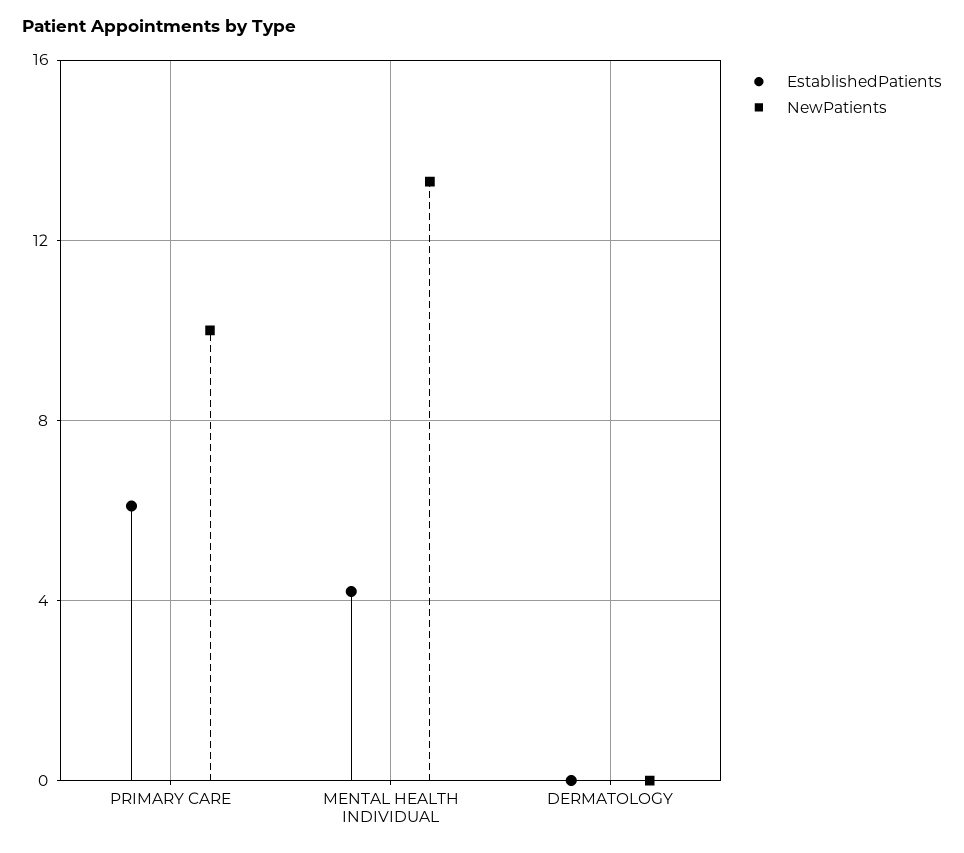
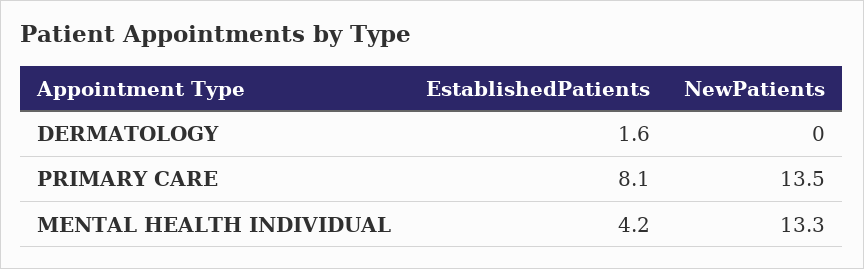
EstablishedPatients, PRIMARY CARE: 6 -> 8.1
NewPatients, PRIMARY CARE: 10 -> 13.5
EstablishedPatients, DERMATOLOGY: 0 -> 1.6

